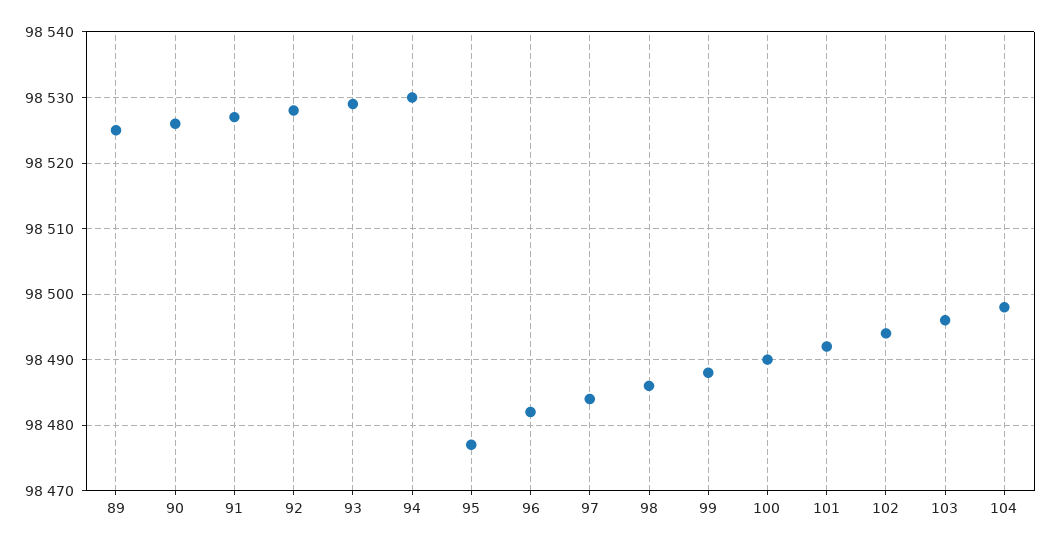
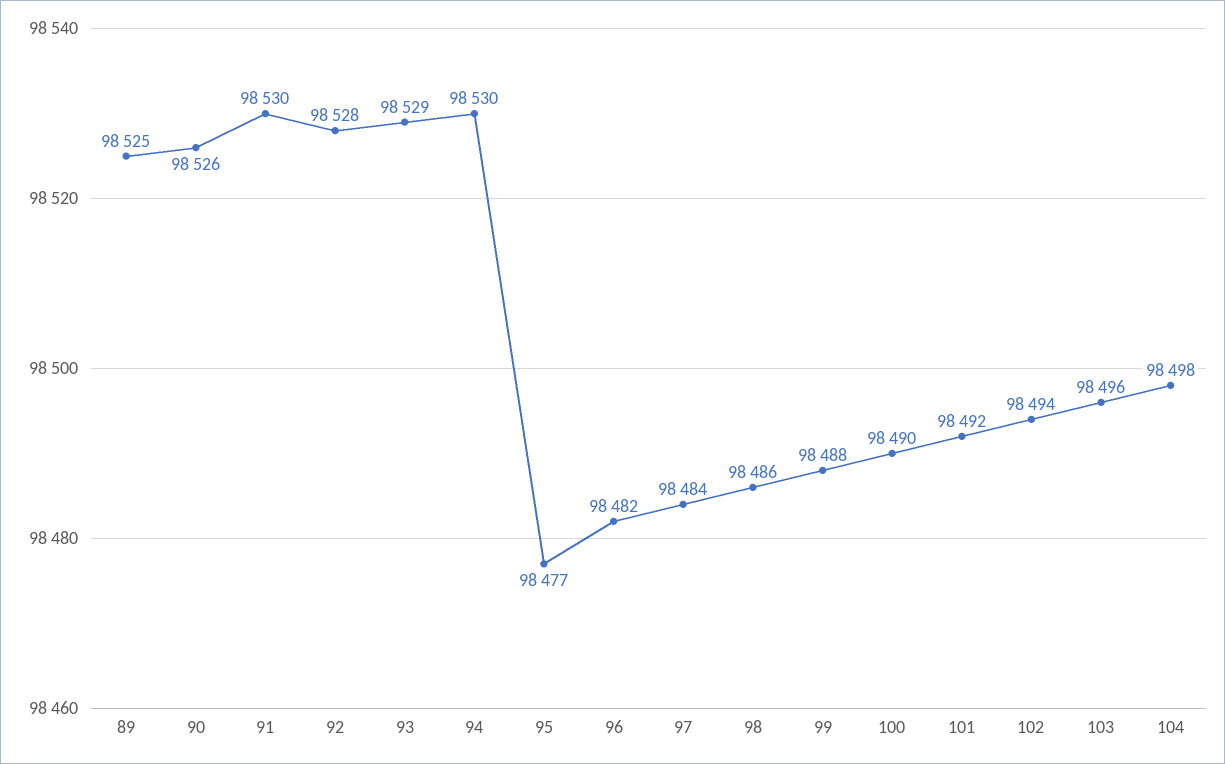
91: 98527 -> 98530

